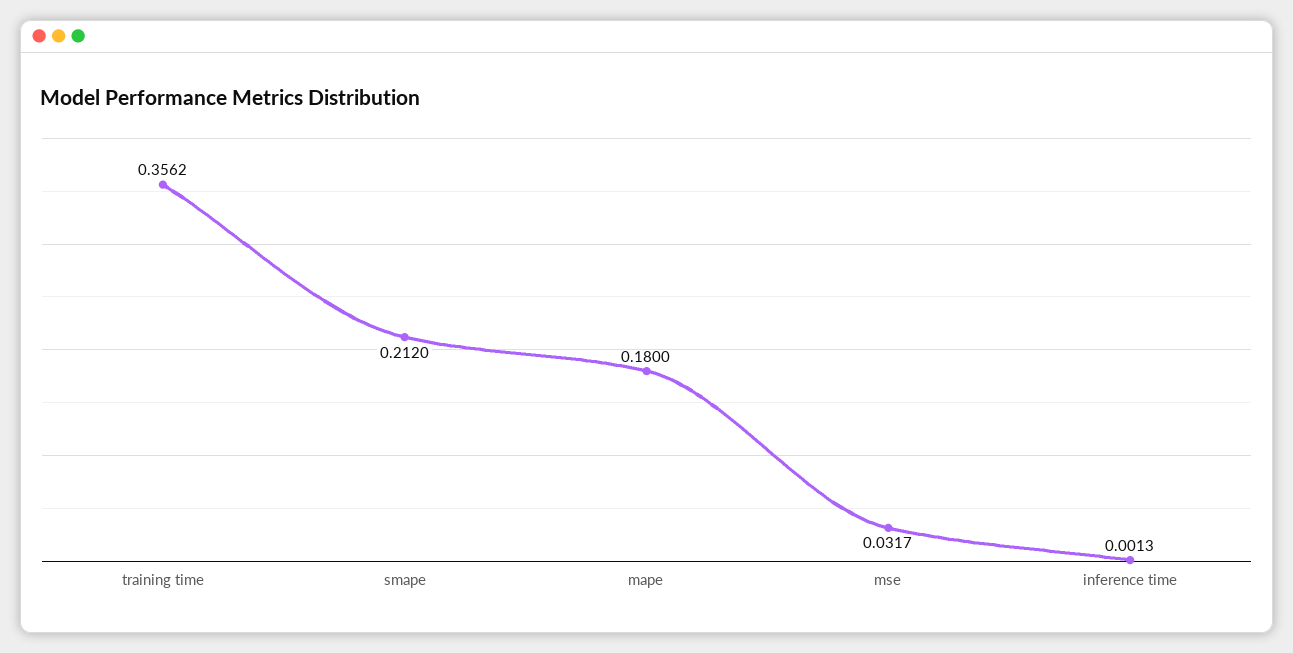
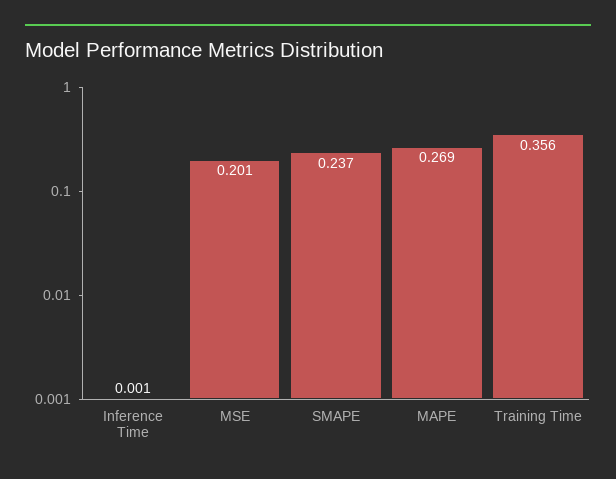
smape: 0.212 -> 0.237
mape: 0.18 -> 0.269
mse: 0.0317 -> 0.201

